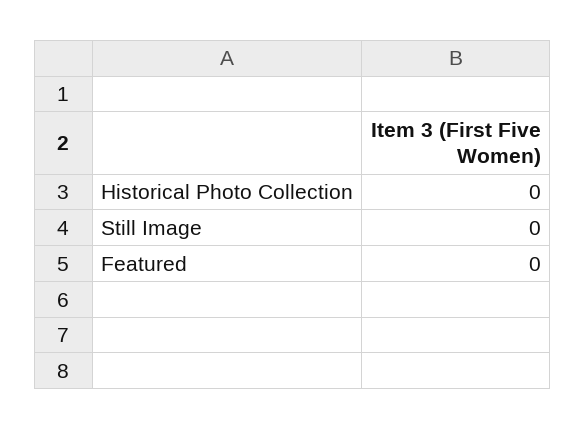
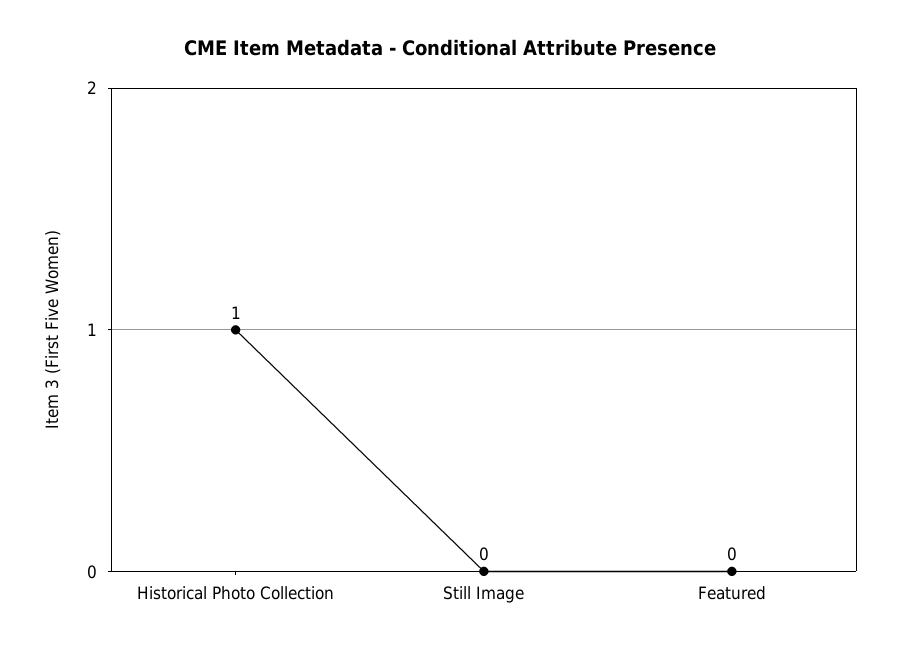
Historical Photo Collection: 0 -> 1

